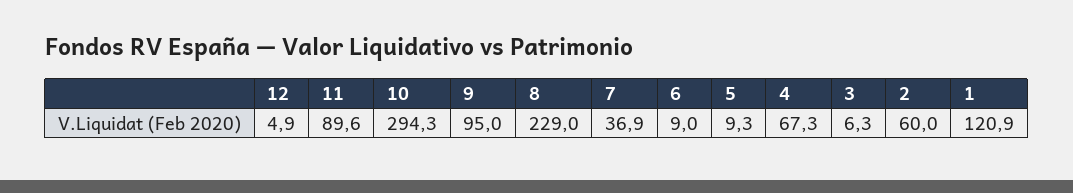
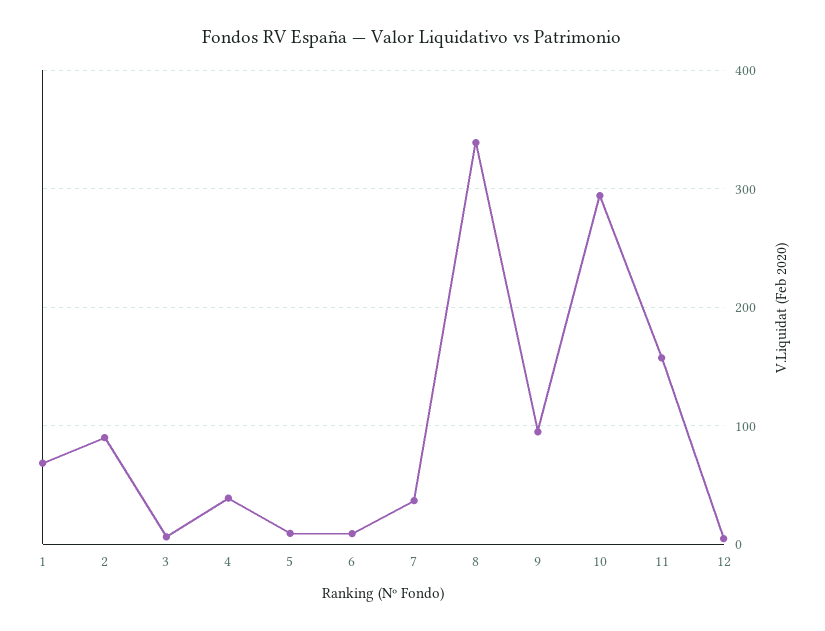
11: 89.6 -> 160
8: 229 -> 340
4: 67.3 -> 40
2: 60 -> 90
1: 120.9 -> 70

